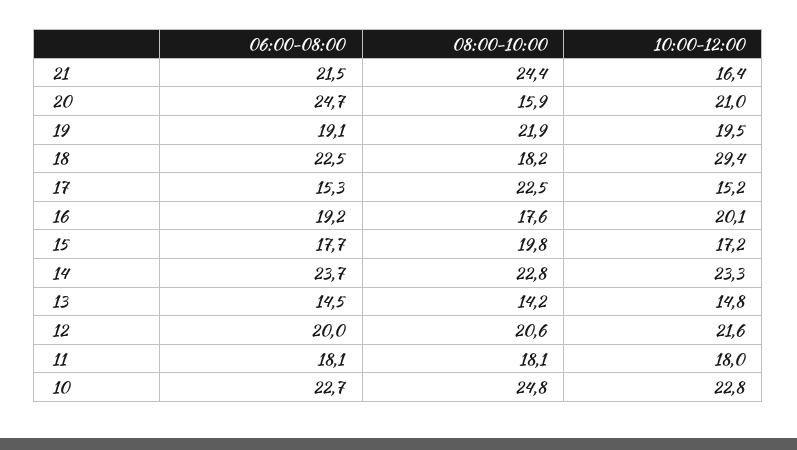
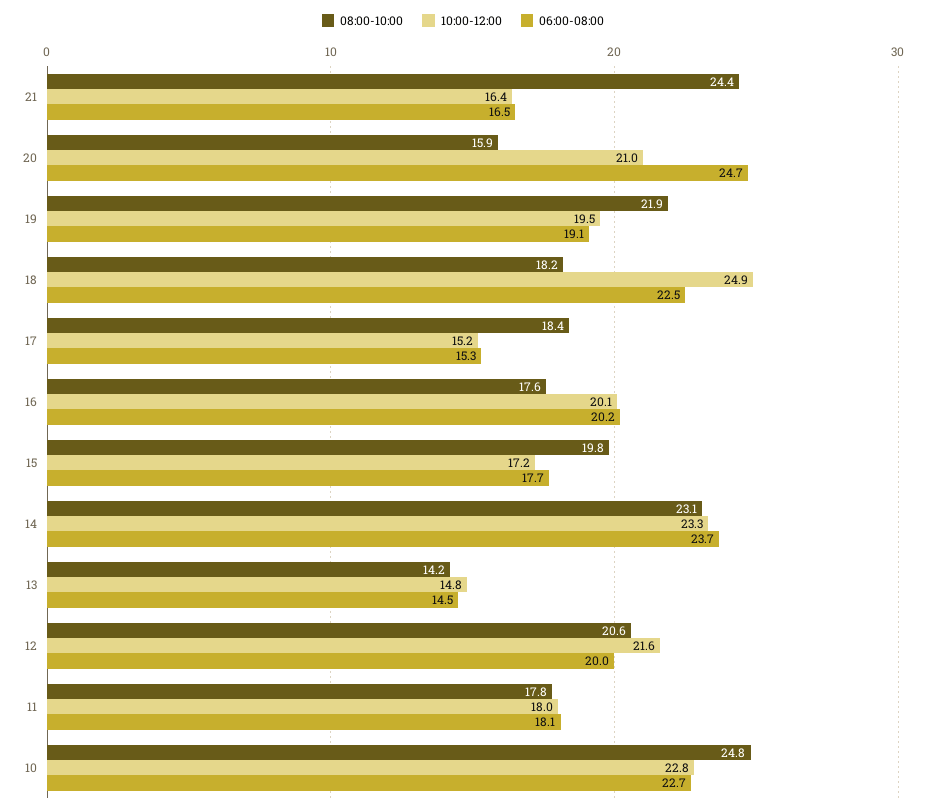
06:00-08:00, 21: 21.5 -> 16.5
10:00-12:00, 18: 29.4 -> 24.9
08:00-10:00, 17: 22.5 -> 18.4
06:00-08:00, 16: 19.2 -> 20.2
08:00-10:00, 14: 22.8 -> 23.1
08:00-10:00, 11: 18.1 -> 17.8

